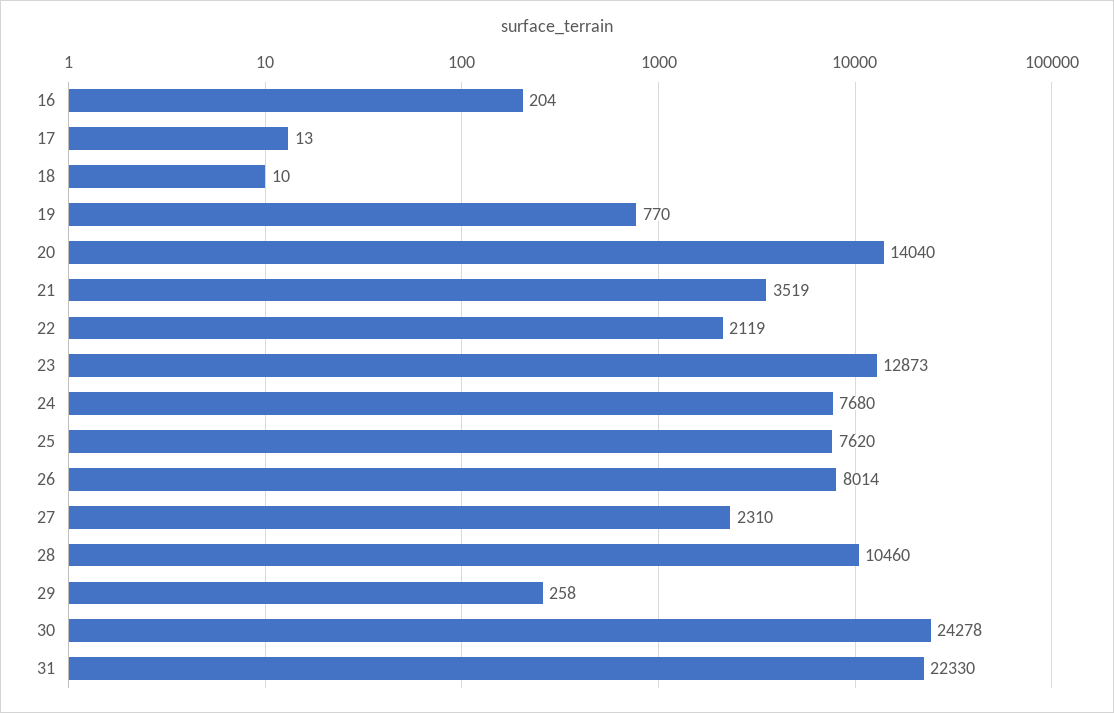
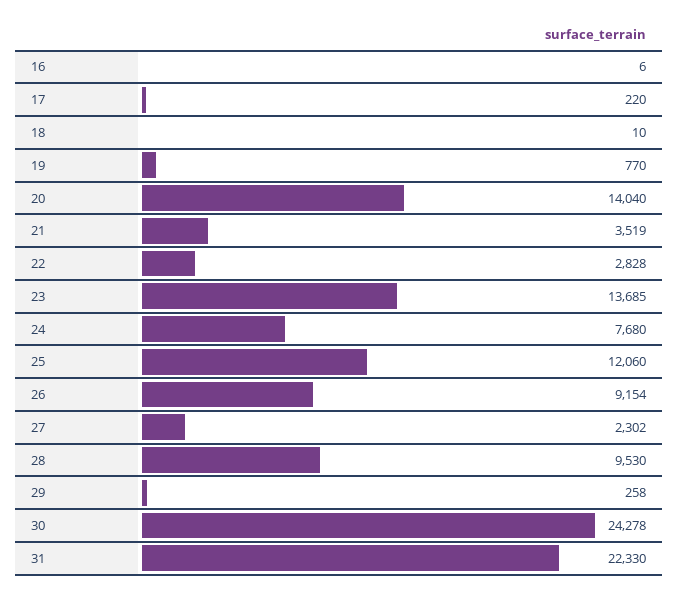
16: 204 -> 6
17: 13 -> 220
22: 2119 -> 2828
23: 12873 -> 13685
25: 7620 -> 12060
26: 8014 -> 9154
27: 2310 -> 2302
28: 10460 -> 9530

